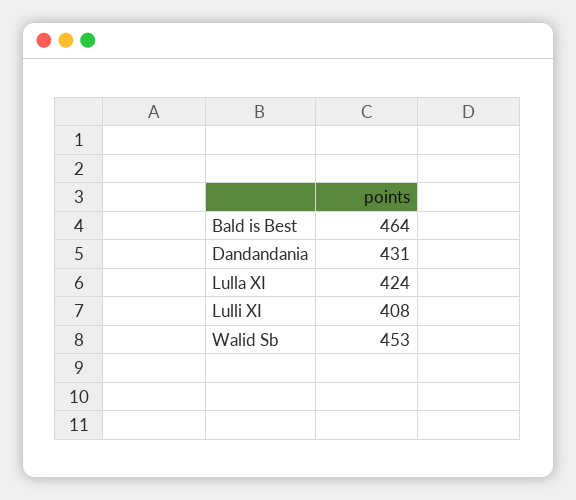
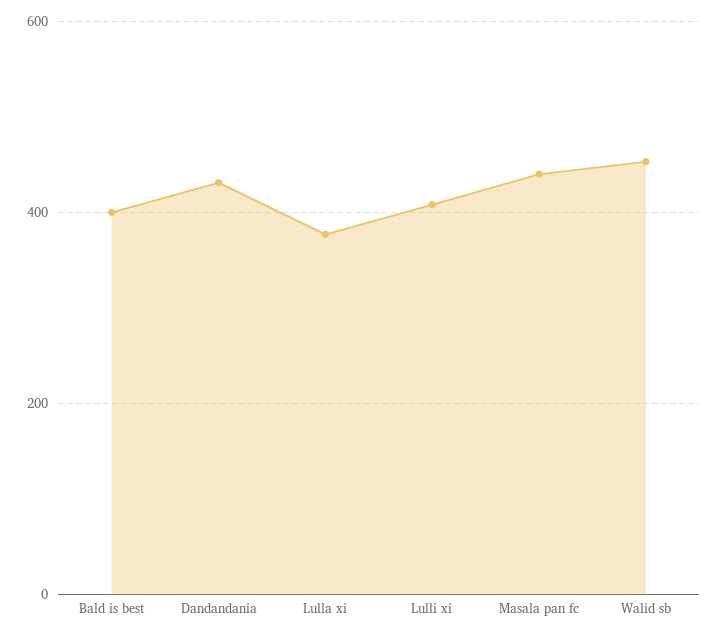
Bald is Best: 464 -> 400
Lulla XI: 424 -> 380
Masala pan fc: none -> 440

